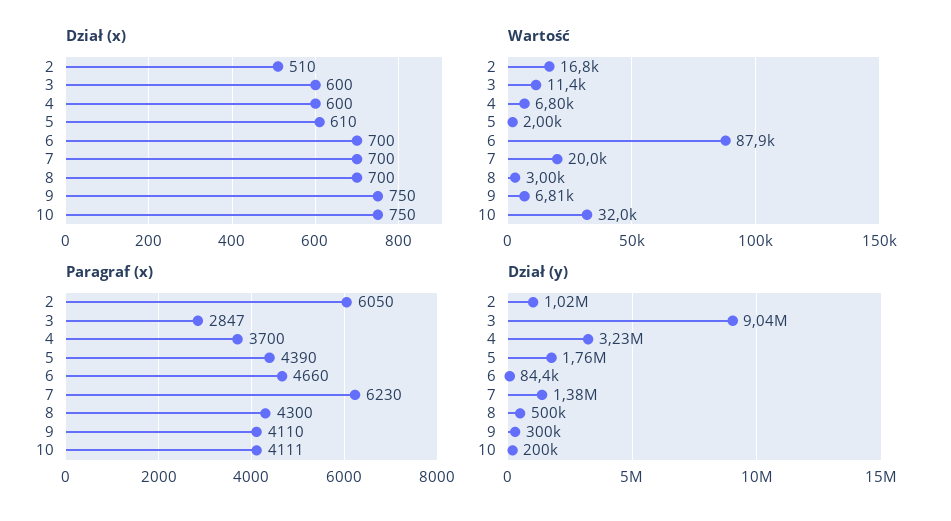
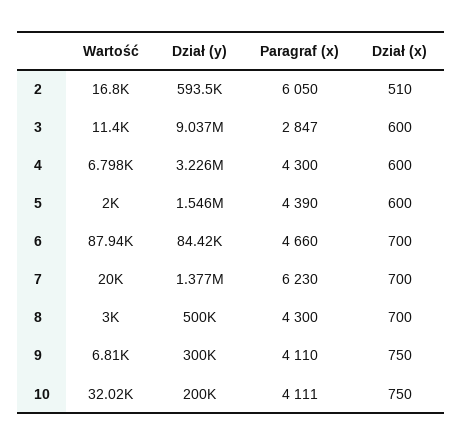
Dział (x), 5: 610 -> 600
Paragraf (x), 4: 3700 -> 4300
Dział (y), 2: 1020000 -> 593500
Dział (y), 5: 1760000 -> 1546000

